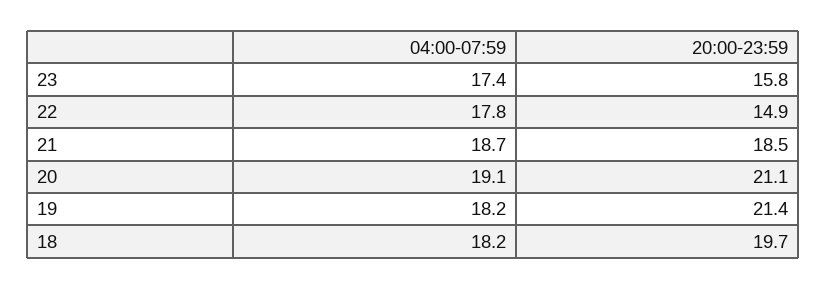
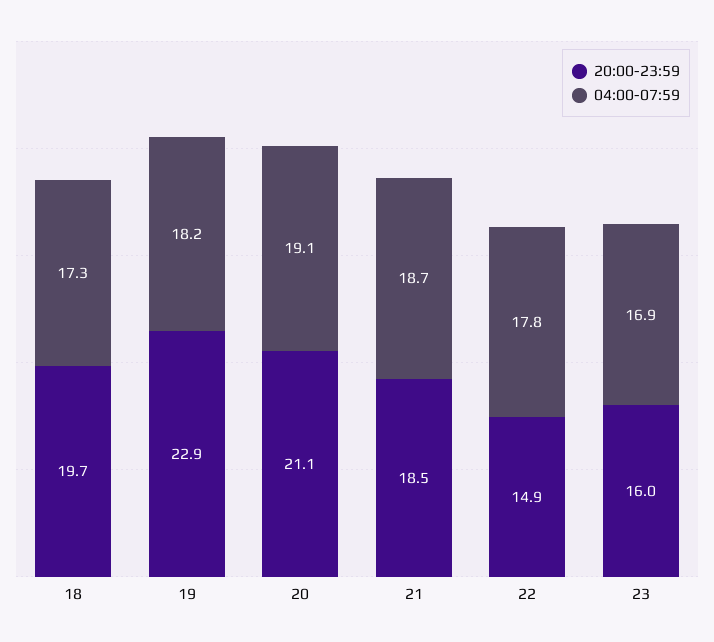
04:00-07:59, 23: 17.4 -> 16.9
20:00-23:59, 23: 15.8 -> 16
20:00-23:59, 19: 21.4 -> 22.9
04:00-07:59, 18: 18.2 -> 17.3

